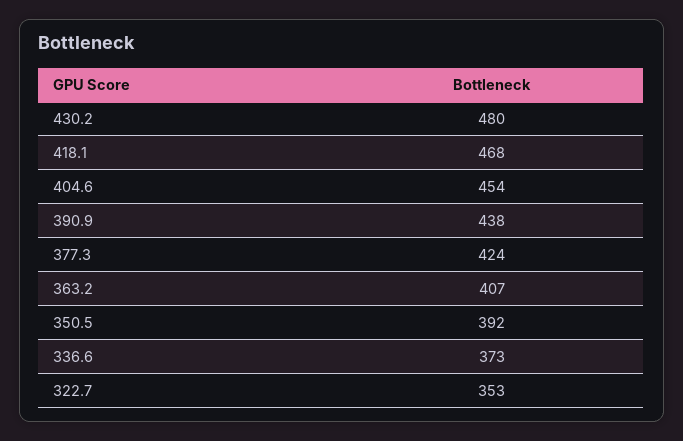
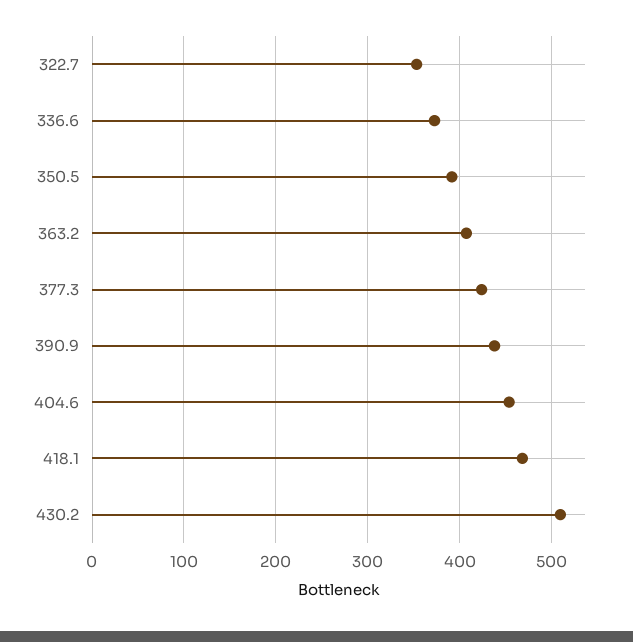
430.2: 480 -> 510

